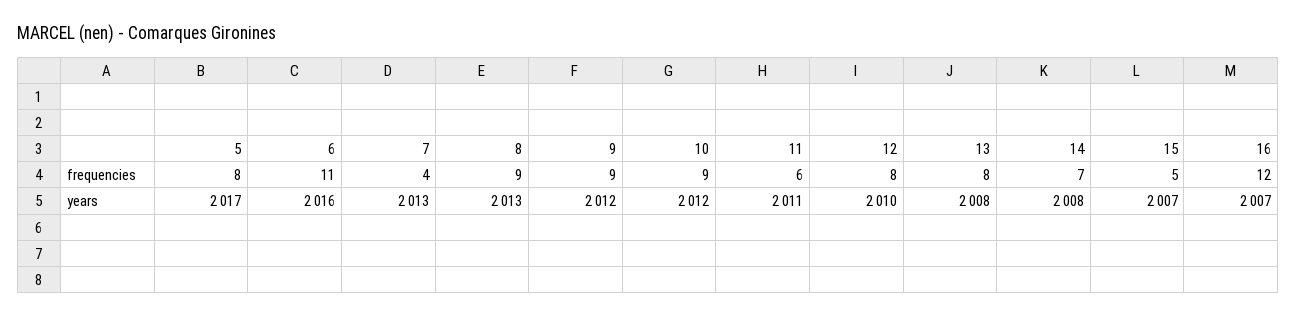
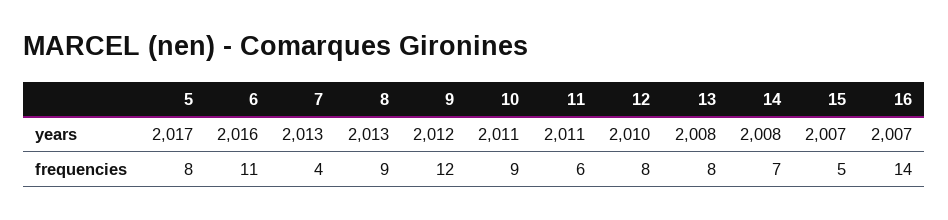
9, frequencies: 9 -> 12
16, frequencies: 12 -> 14
10, years: 2012 -> 2011

